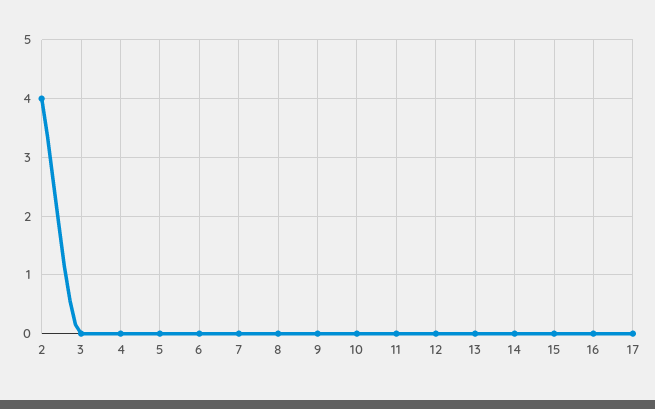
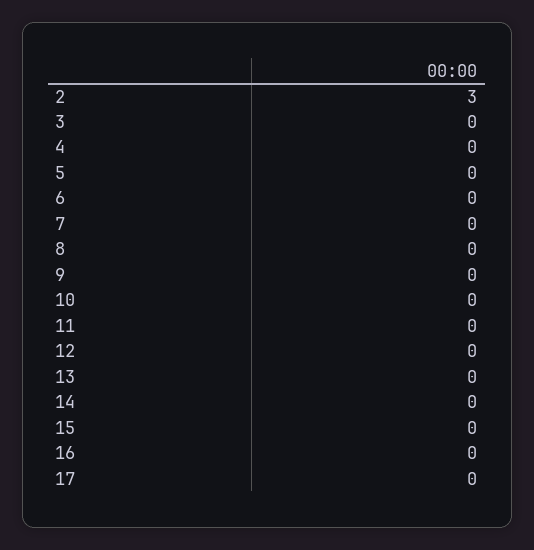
2: 4 -> 3

